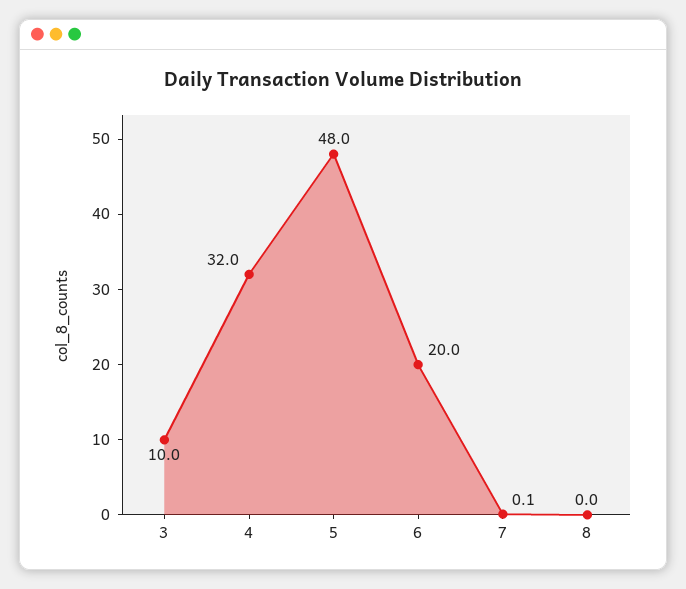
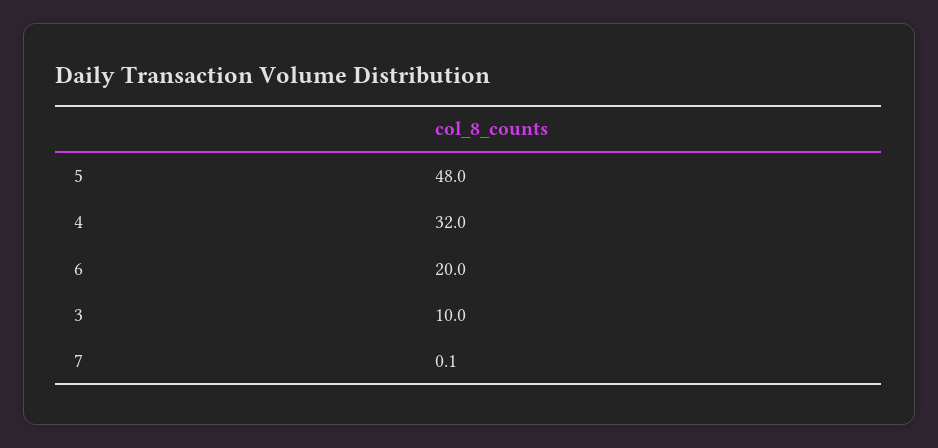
8: 0 -> none

